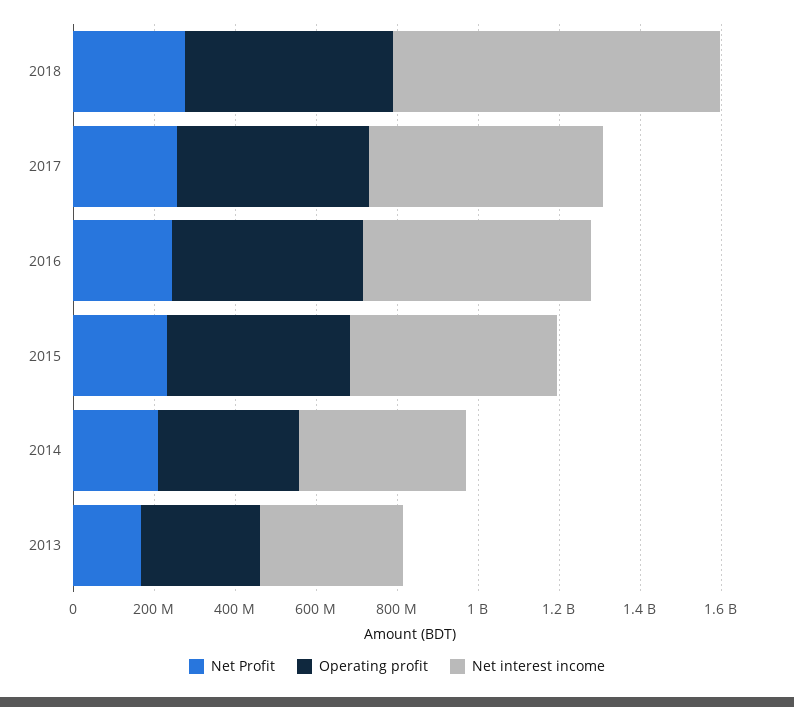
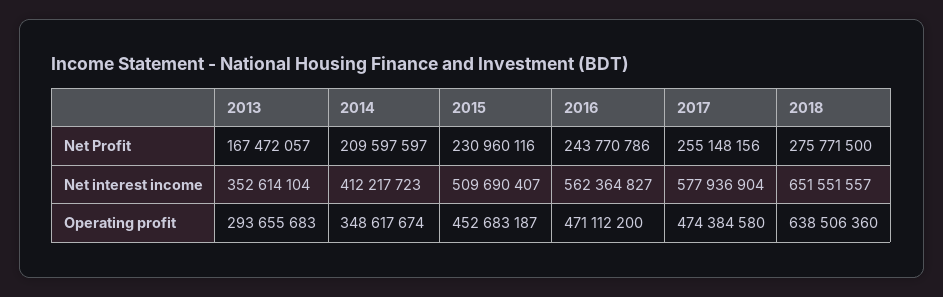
Operating profit, 2018: 500000000 -> 638506360
Net interest income, 2018: 800000000 -> 651551557

